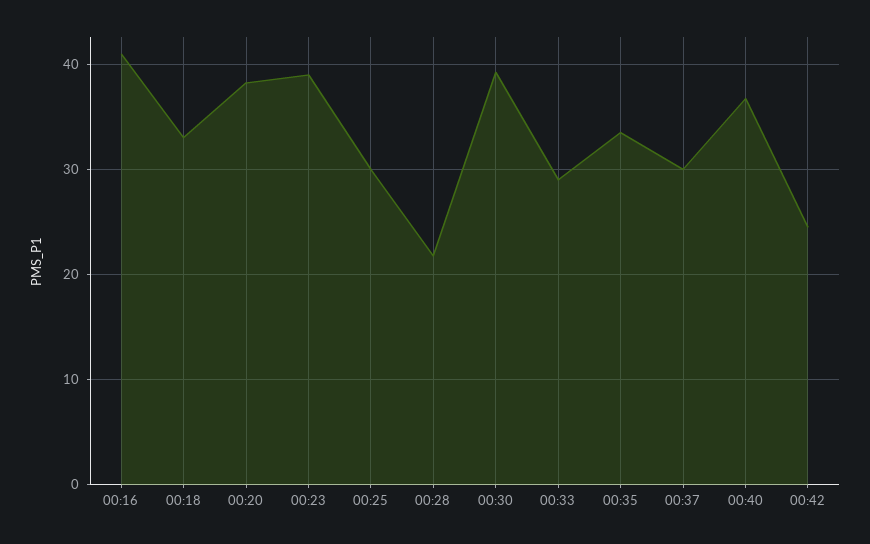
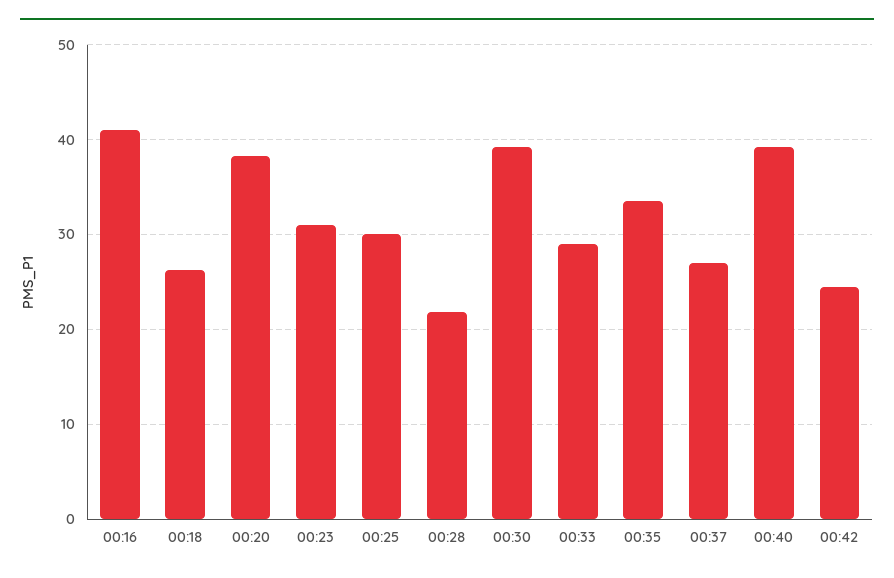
00:18: 33 -> 26
00:23: 39 -> 31
00:37: 30 -> 27
00:40: 37 -> 39

